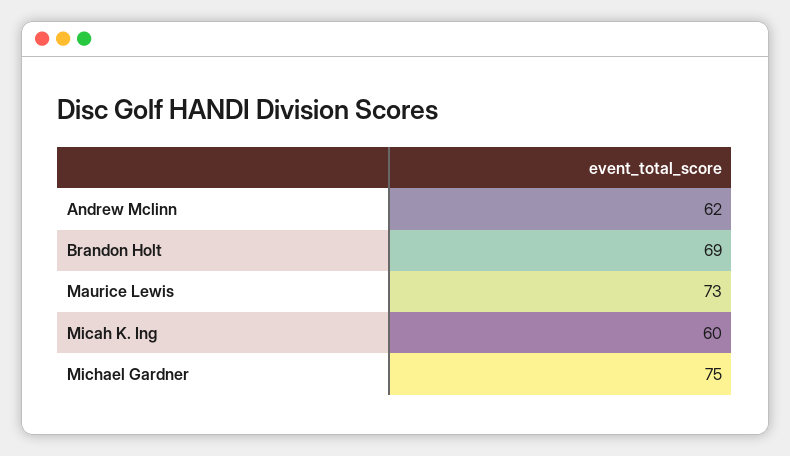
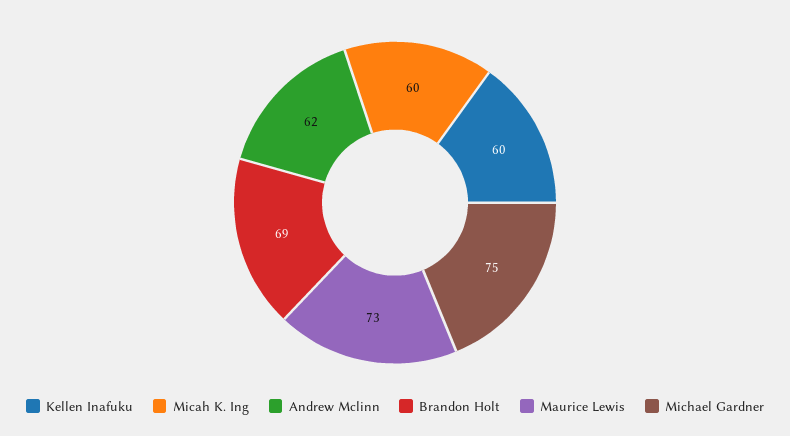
Kellen Inafuku: none -> 60

